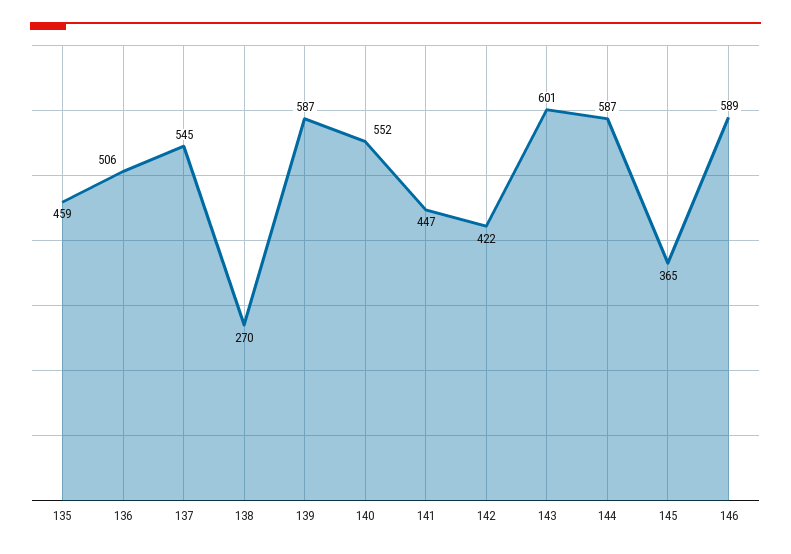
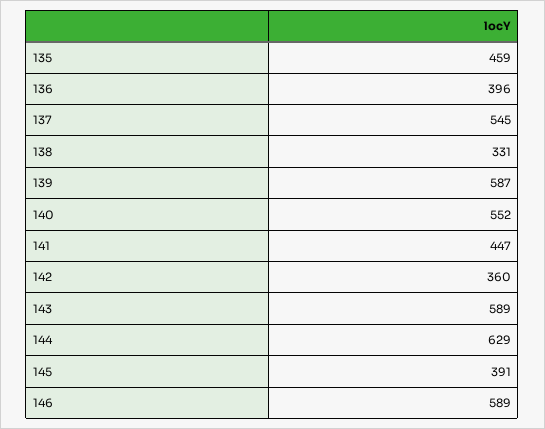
136: 506 -> 396
138: 270 -> 331
142: 422 -> 360
143: 601 -> 589
144: 587 -> 629
145: 365 -> 391

